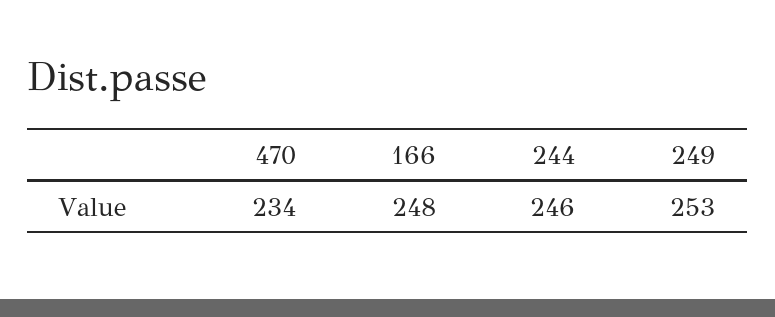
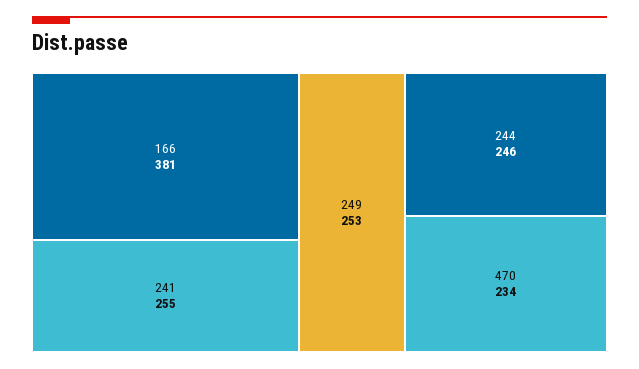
166: 248 -> 381
241: none -> 255

